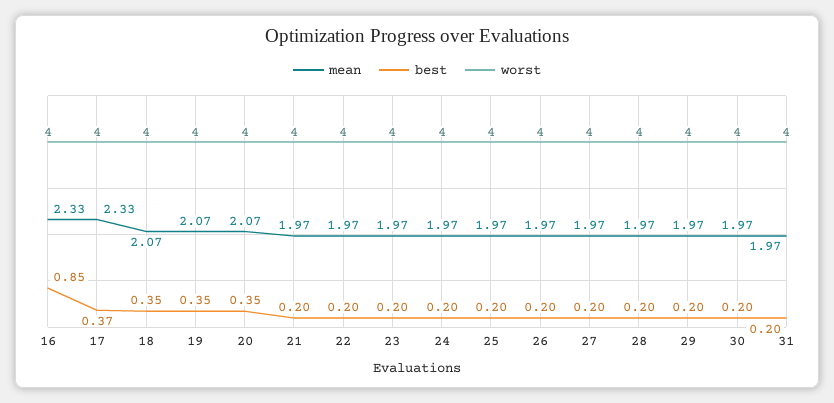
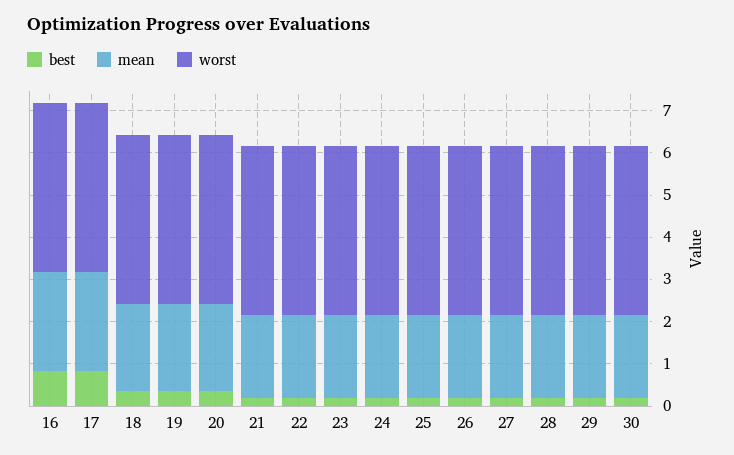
best, 17: 0.37 -> 0.8
mean, 31: 1.97 -> none
best, 31: 0.2 -> none
worst, 31: 4 -> none

